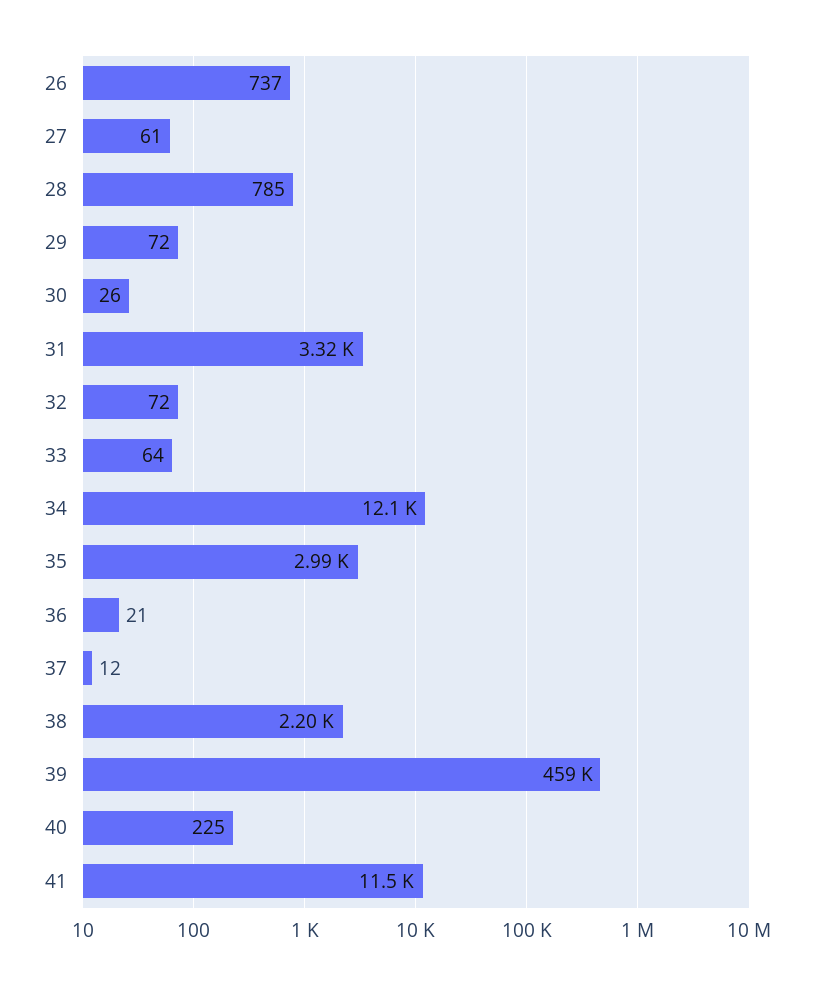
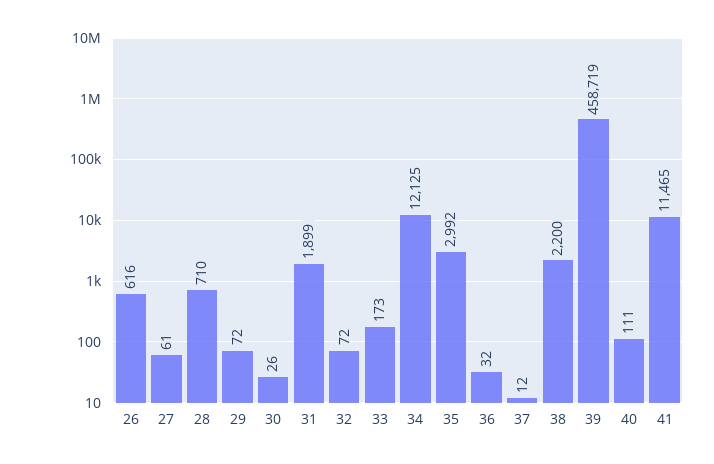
26: 737 -> 616
28: 785 -> 710
31: 3320 -> 1899
33: 64 -> 173
36: 21 -> 32
40: 225 -> 111

